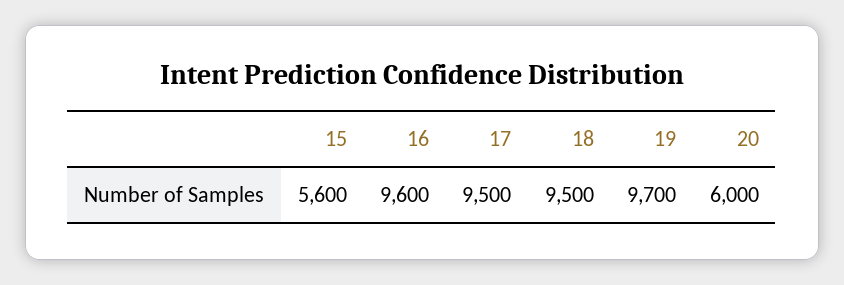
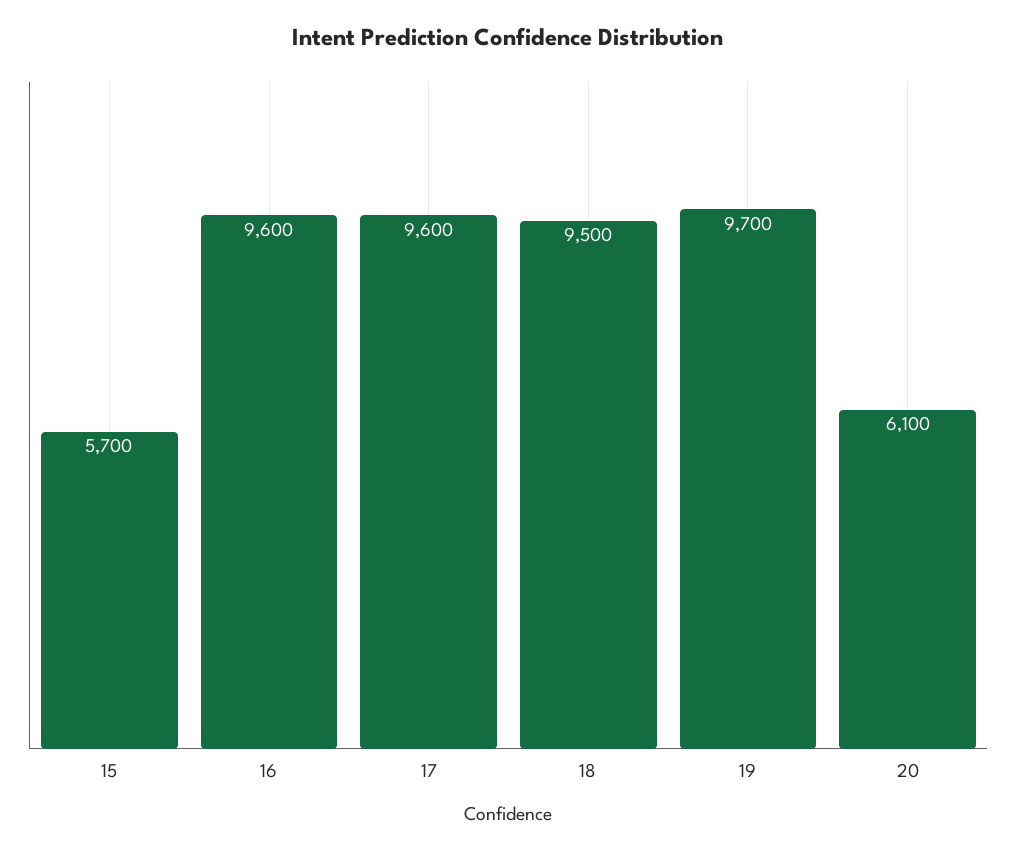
15: 5600 -> 5700
17: 9500 -> 9600
20: 6000 -> 6100

